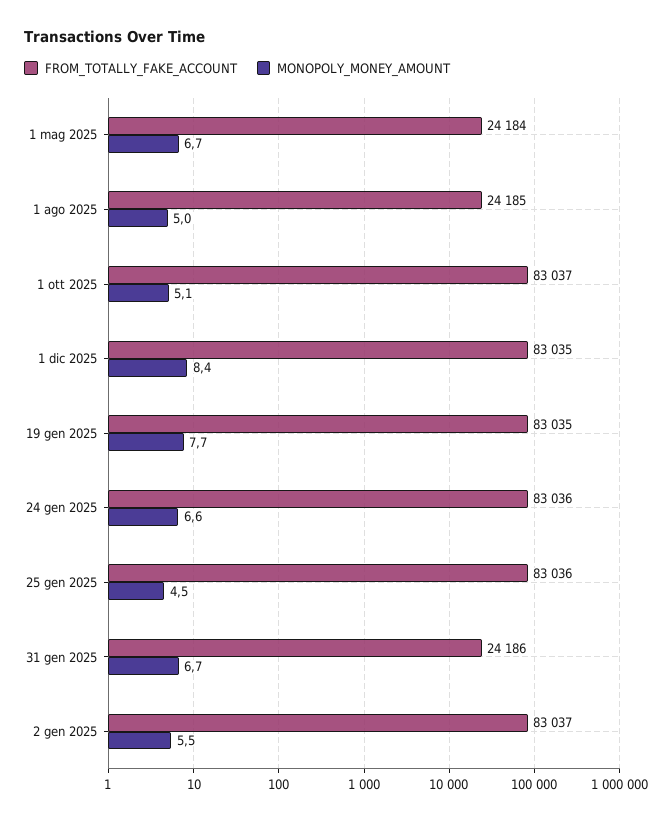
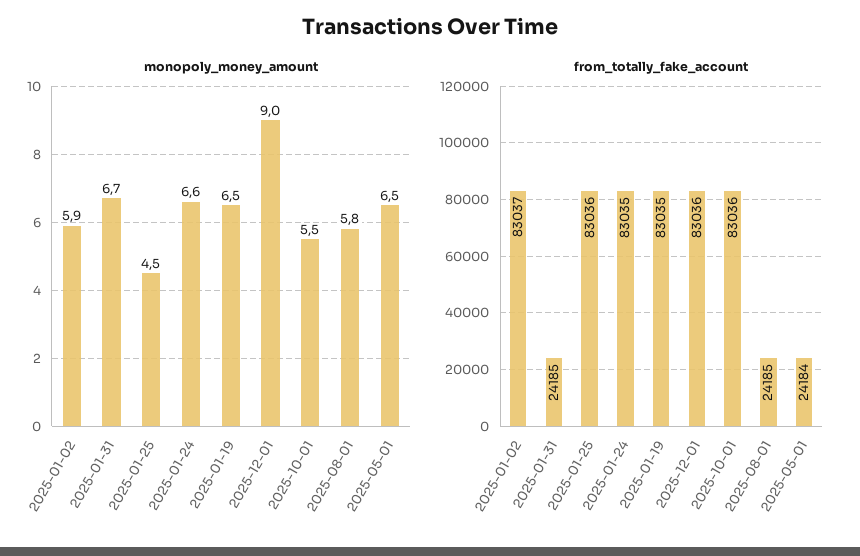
MONOPOLY_MONEY_AMOUNT, 1 mag 2025: 6.7 -> 6.5
MONOPOLY_MONEY_AMOUNT, 1 ago 2025: 5 -> 5.8
FROM_TOTALLY_FAKE_ACCOUNT, 1 ott 2025: 83037 -> 83036
MONOPOLY_MONEY_AMOUNT, 1 ott 2025: 5.1 -> 5.5
FROM_TOTALLY_FAKE_ACCOUNT, 1 dic 2025: 83035 -> 83036
MONOPOLY_MONEY_AMOUNT, 1 dic 2025: 8.4 -> 9
MONOPOLY_MONEY_AMOUNT, 19 gen 2025: 7.7 -> 6.5
FROM_TOTALLY_FAKE_ACCOUNT, 24 gen 2025: 83036 -> 83035
FROM_TOTALLY_FAKE_ACCOUNT, 31 gen 2025: 24186 -> 24185
MONOPOLY_MONEY_AMOUNT, 2 gen 2025: 5.5 -> 5.9

